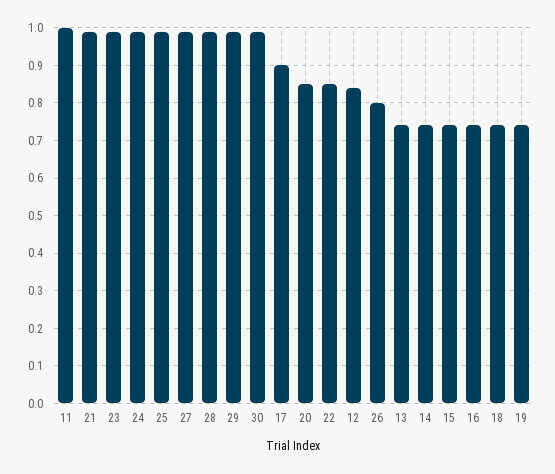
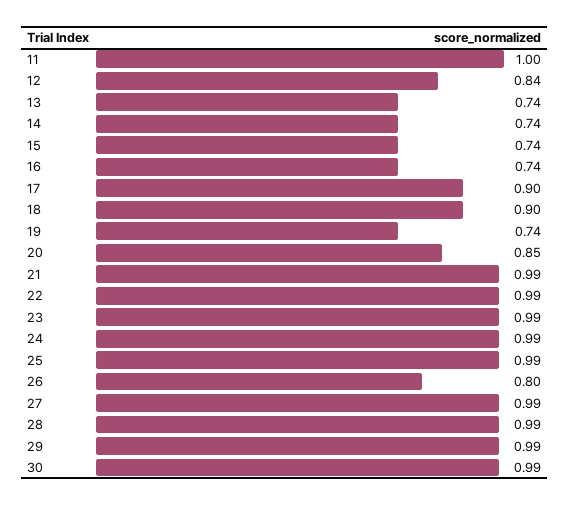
22: 0.85 -> 0.99
18: 0.75 -> 0.9

